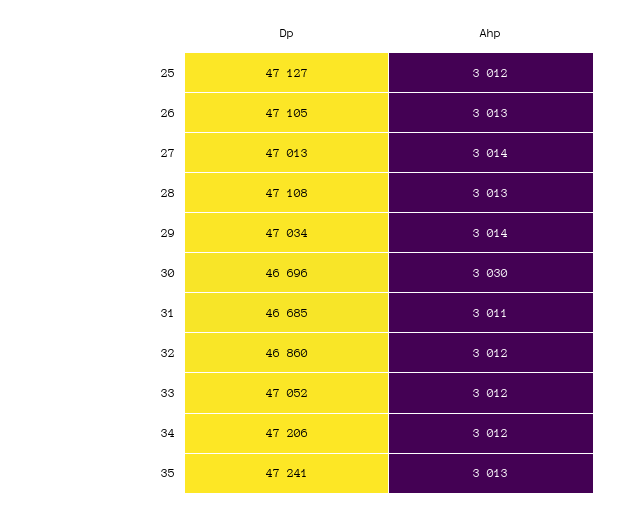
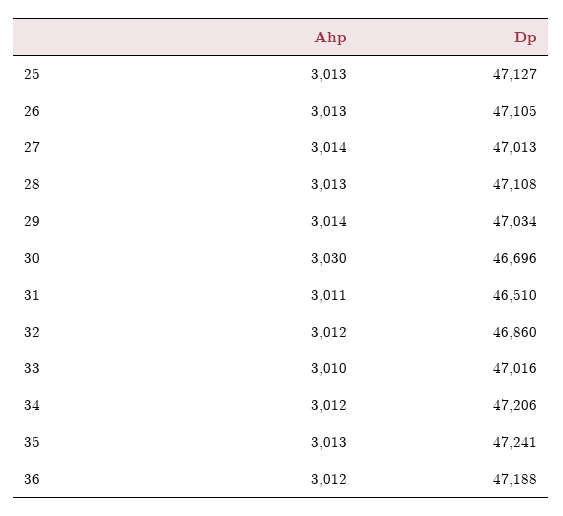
Ahp, 25: 3012 -> 3013
Dp, 31: 46685 -> 46510
Dp, 33: 47052 -> 47016
Ahp, 33: 3012 -> 3010
Ahp, 36: none -> 3012
Dp, 36: none -> 47188

